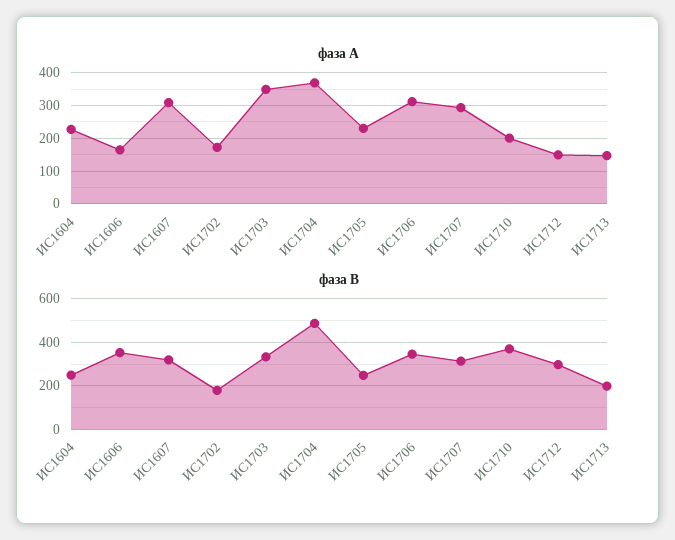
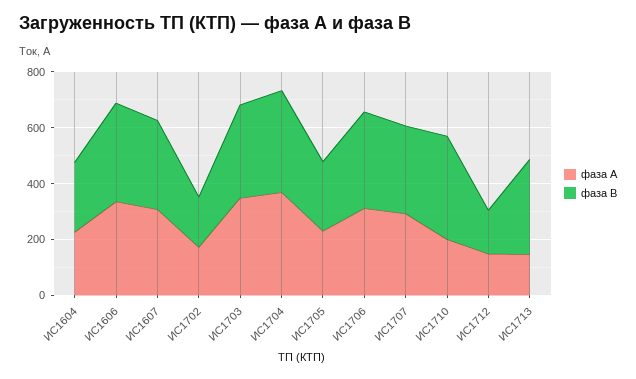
фаза А, ИС1606: 160 -> 350
фаза В, ИС1704: 500 -> 350
фаза В, ИС1712: 300 -> 150
фаза В, ИС1713: 200 -> 350

